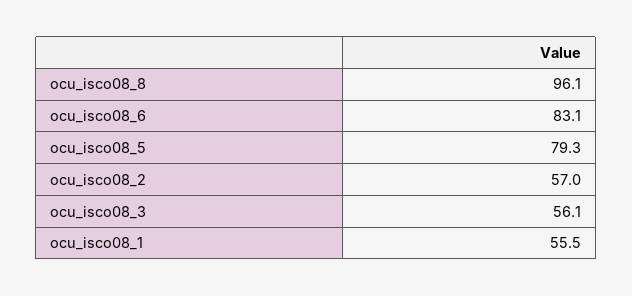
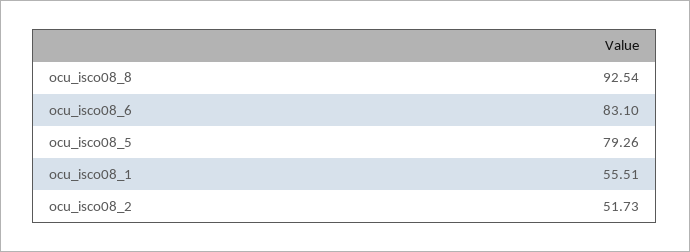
ocu_isco08_8: 96.1 -> 92.54
ocu_isco08_2: 57 -> 51.73
ocu_isco08_3: 56.1 -> none

